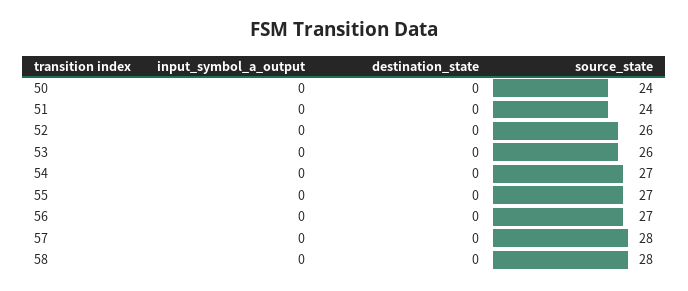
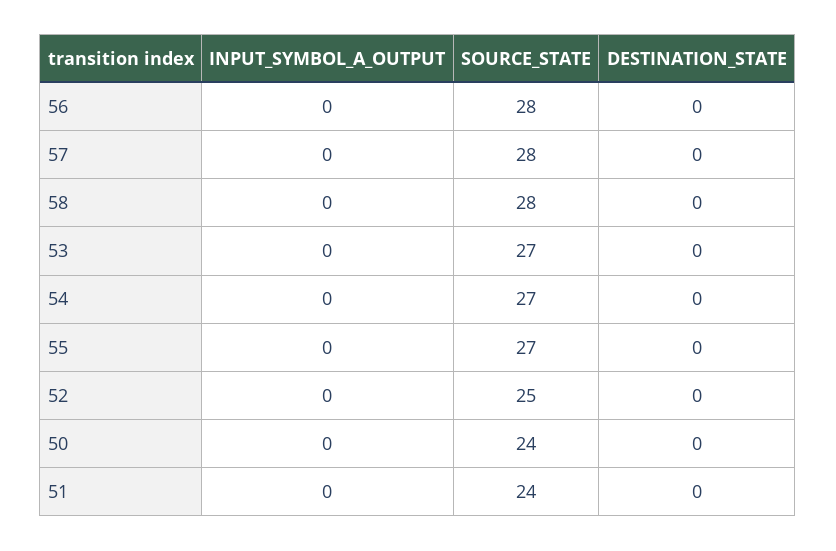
source_state, 52: 26 -> 25
source_state, 53: 26 -> 27
source_state, 56: 27 -> 28

